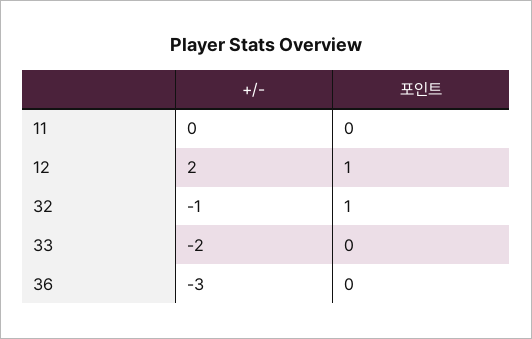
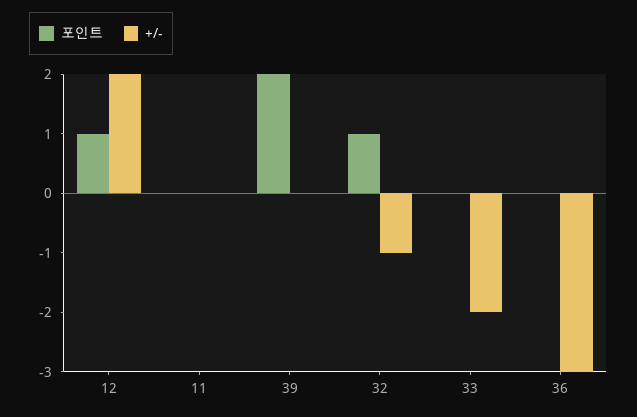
포인트, 39: none -> 2
+/-, 39: none -> 0

